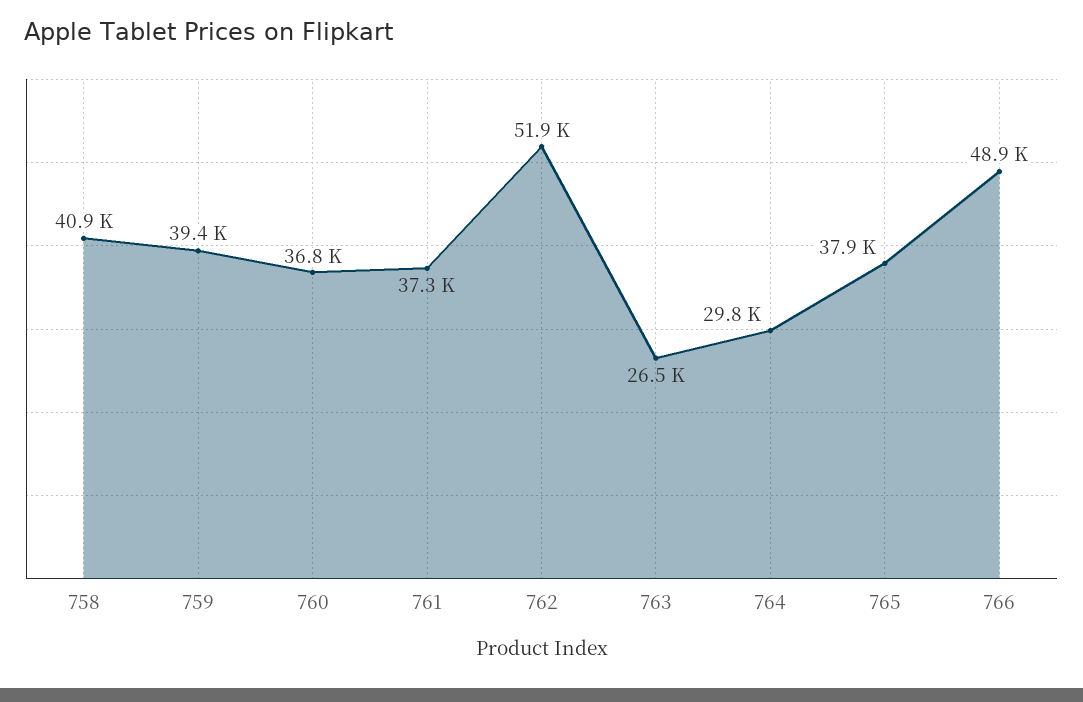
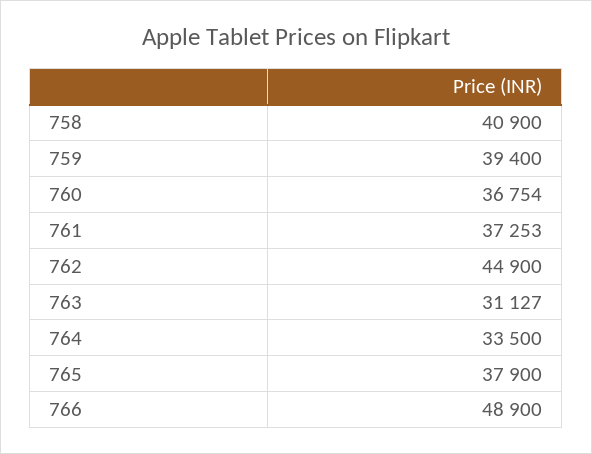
762: 51900 -> 44900
763: 26500 -> 31127
764: 29800 -> 33500

